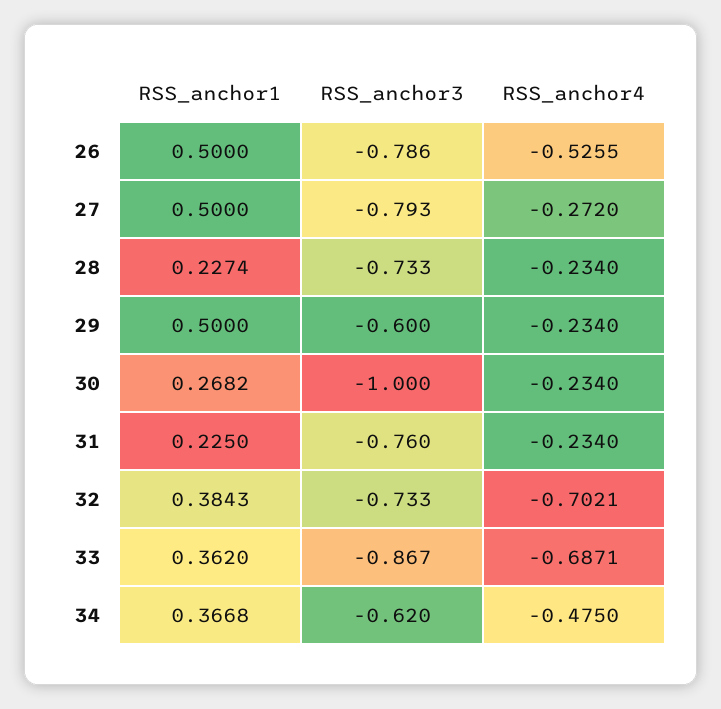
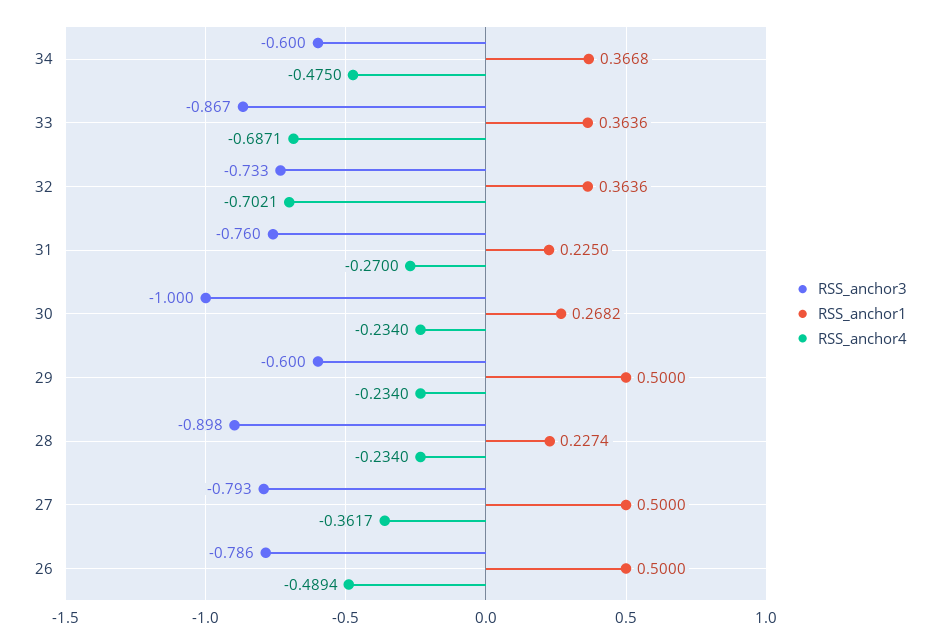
RSS_anchor4, 26: -0.5255 -> -0.4894
RSS_anchor4, 27: -0.272 -> -0.3617
RSS_anchor3, 28: -0.733 -> -0.898
RSS_anchor4, 31: -0.234 -> -0.27
RSS_anchor1, 32: 0.3843 -> 0.3636
RSS_anchor1, 33: 0.362 -> 0.3636
RSS_anchor3, 34: -0.62 -> -0.6

